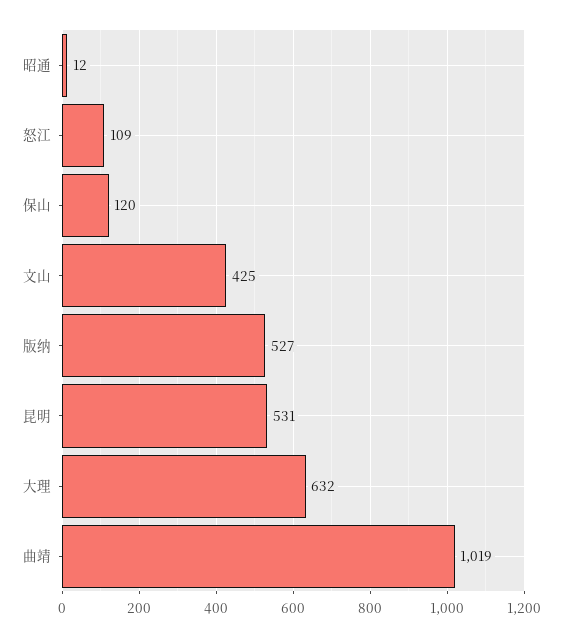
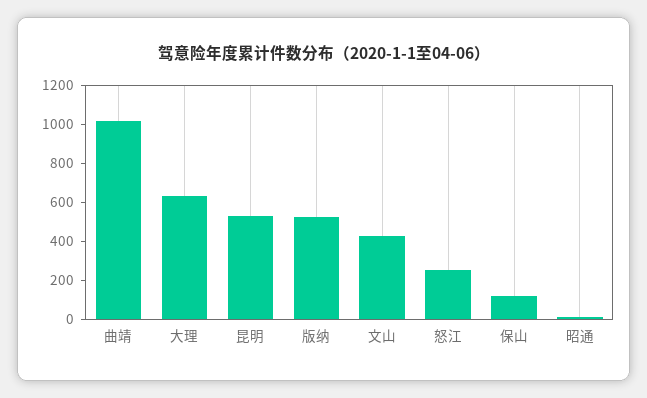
怒江: 109 -> 250

